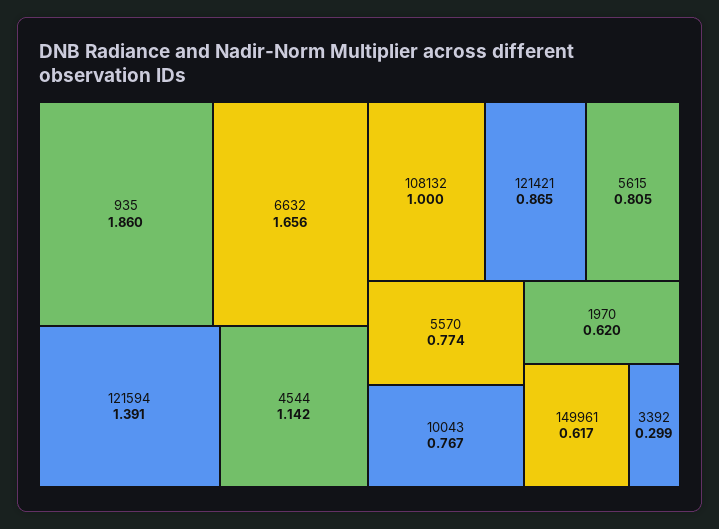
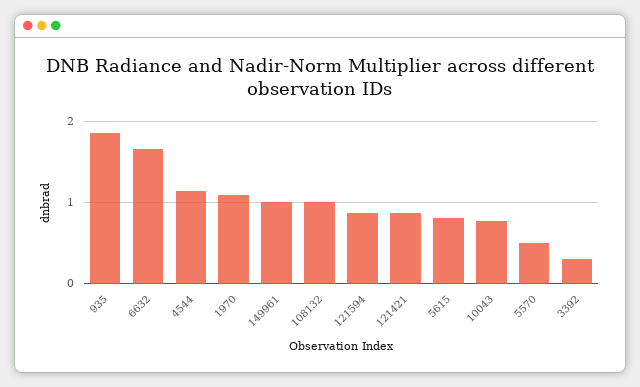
121594: 1.391 -> 0.9
5570: 0.774 -> 0.5
1970: 0.62 -> 1.1
149961: 0.617 -> 1

